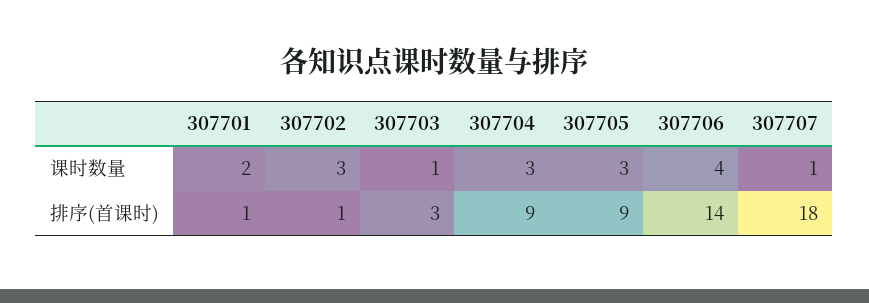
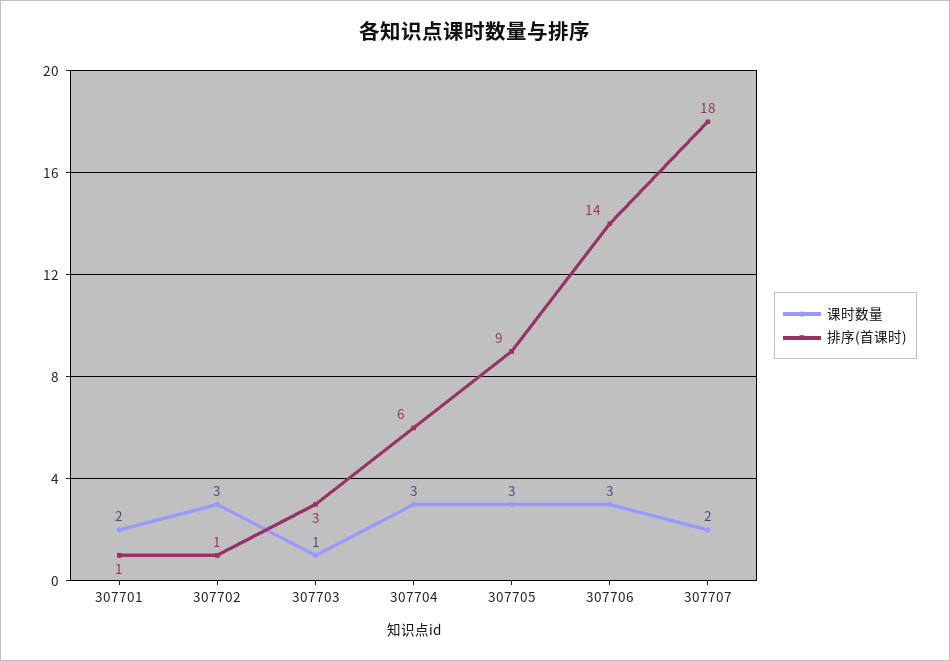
课时数量, 307706: 4 -> 3
课时数量, 307707: 1 -> 2
排序(首课时), 307704: 9 -> 6

